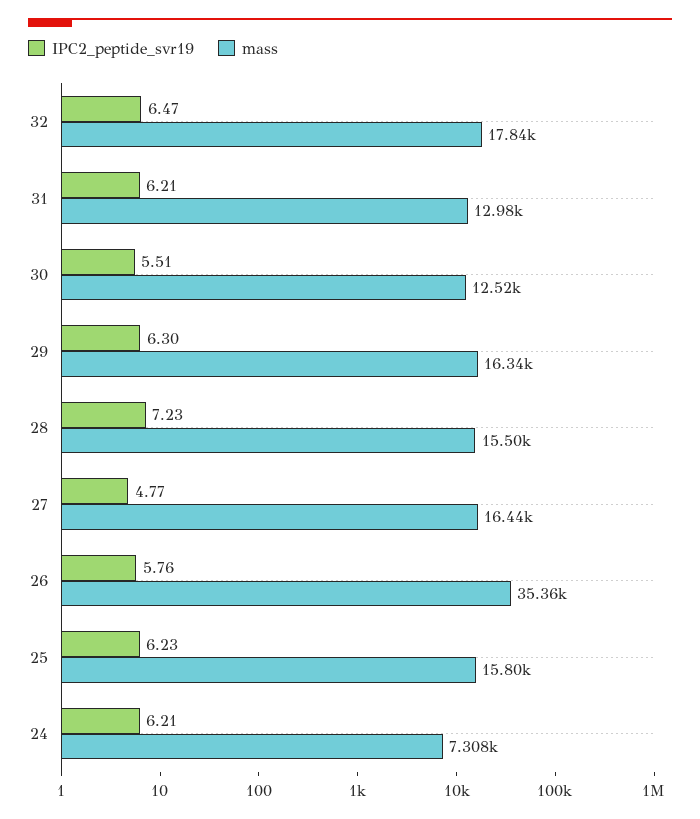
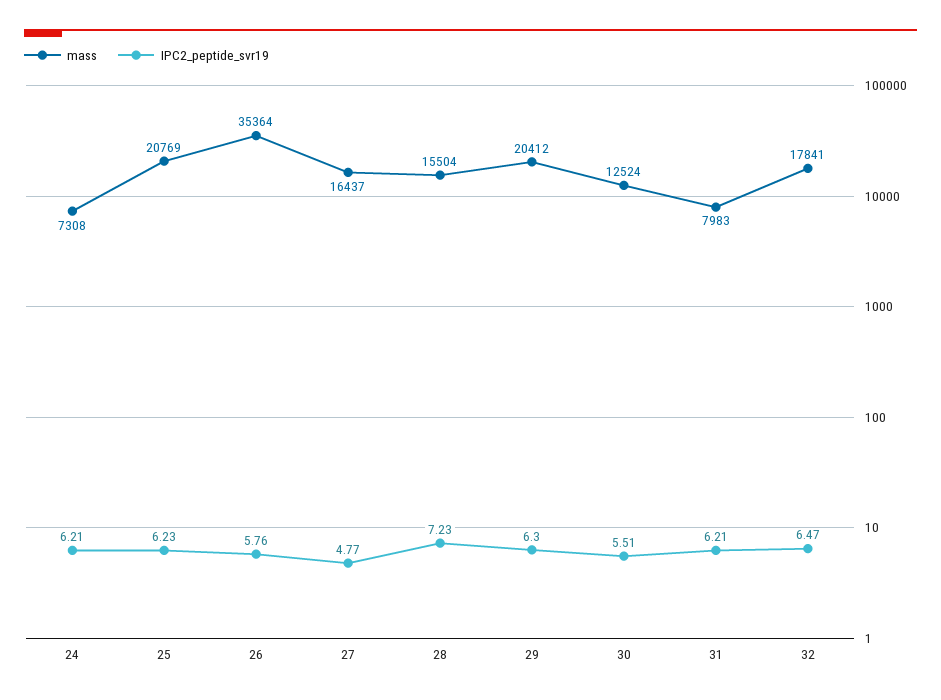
mass, 31: 12980 -> 7983
mass, 29: 16340 -> 20412
mass, 25: 15800 -> 20769

